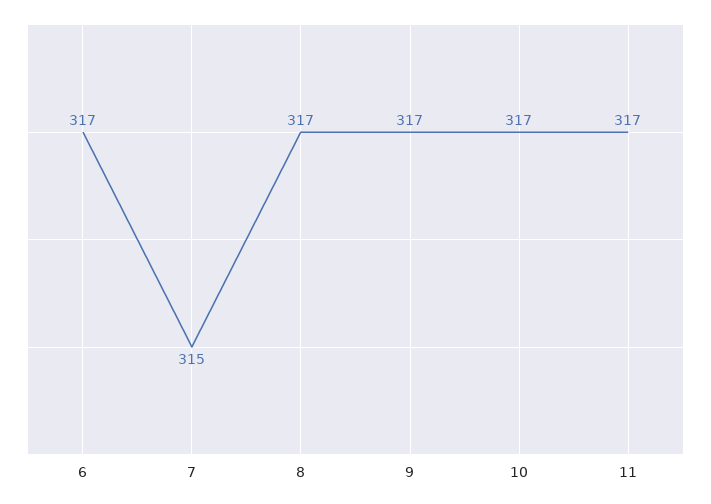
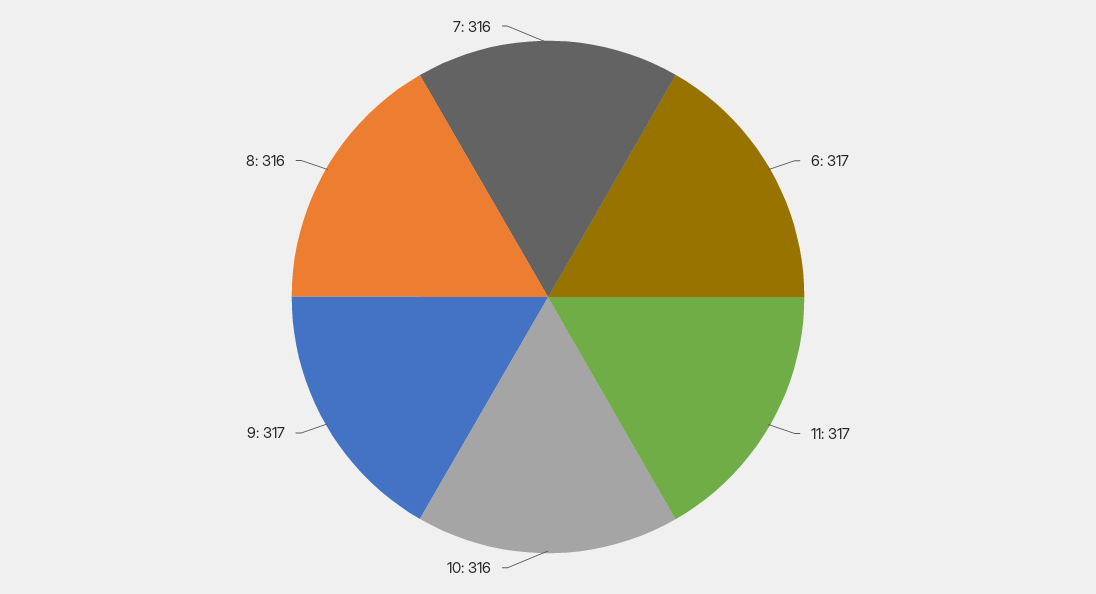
7: 315 -> 316
8: 317 -> 316
10: 317 -> 316

